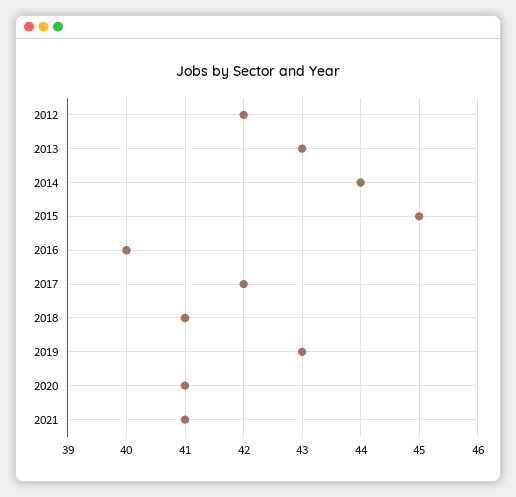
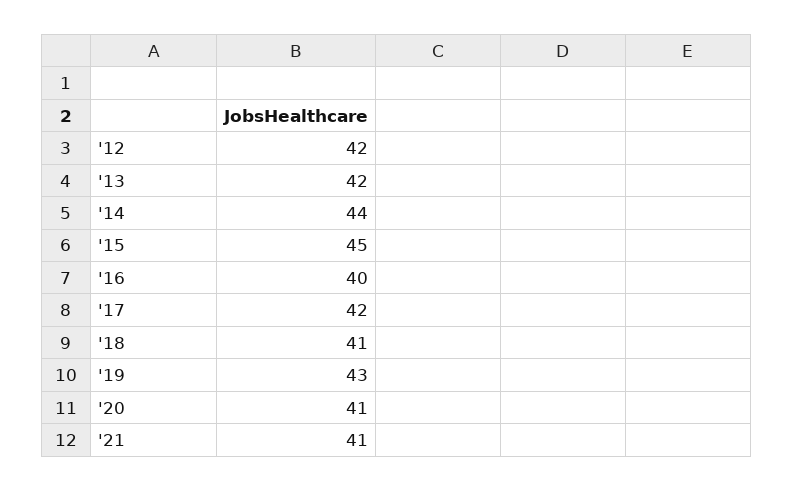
2013: 43 -> 42

